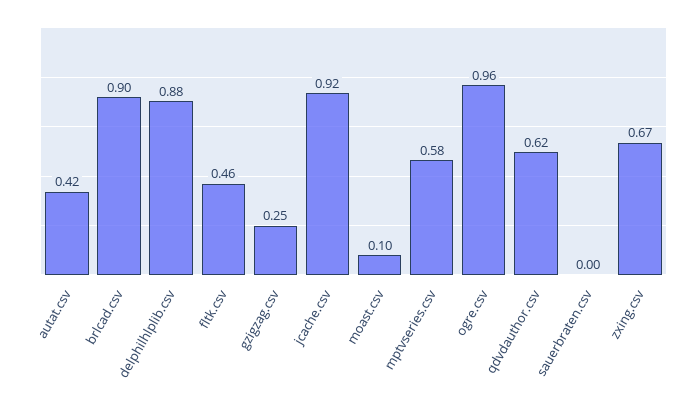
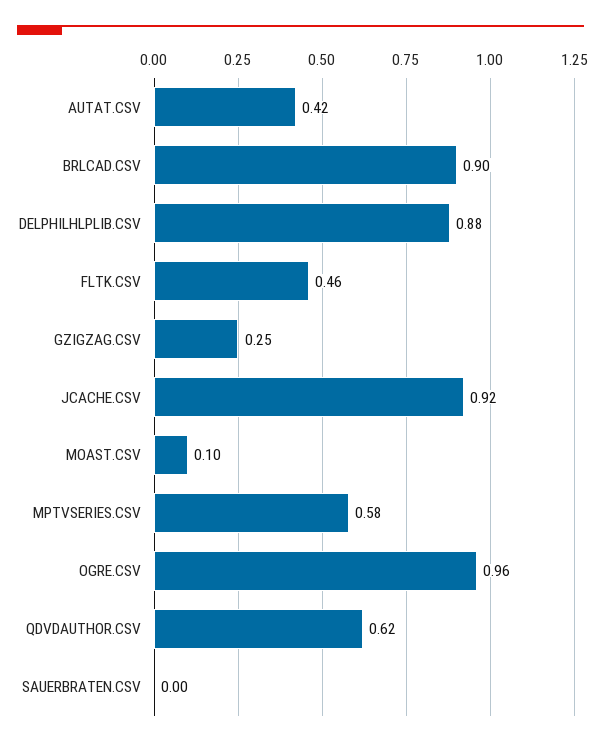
zxing.csv: 0.67 -> none

